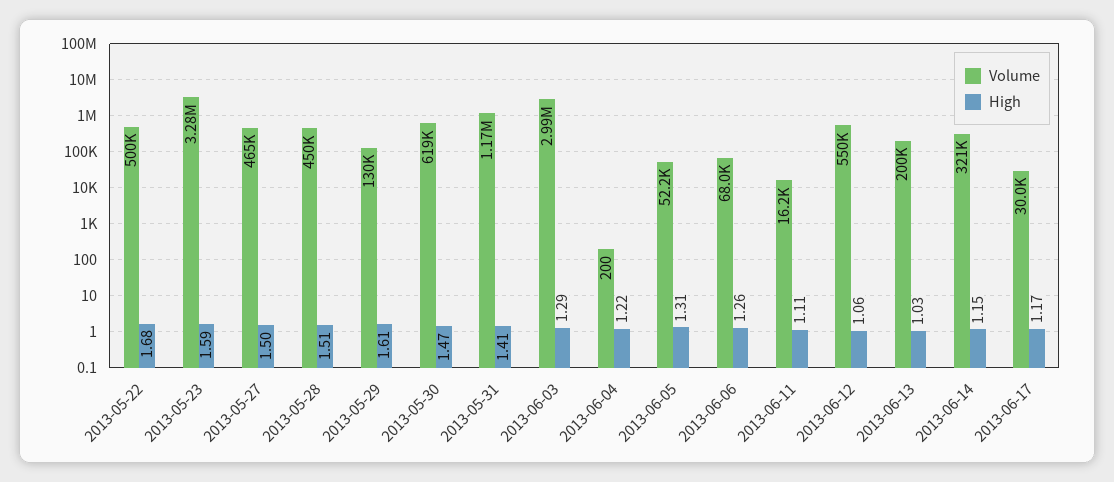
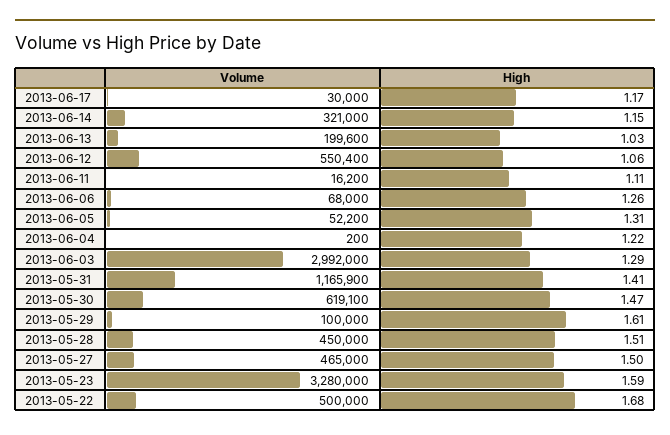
Volume, 2013-05-29: 130000 -> 100000

